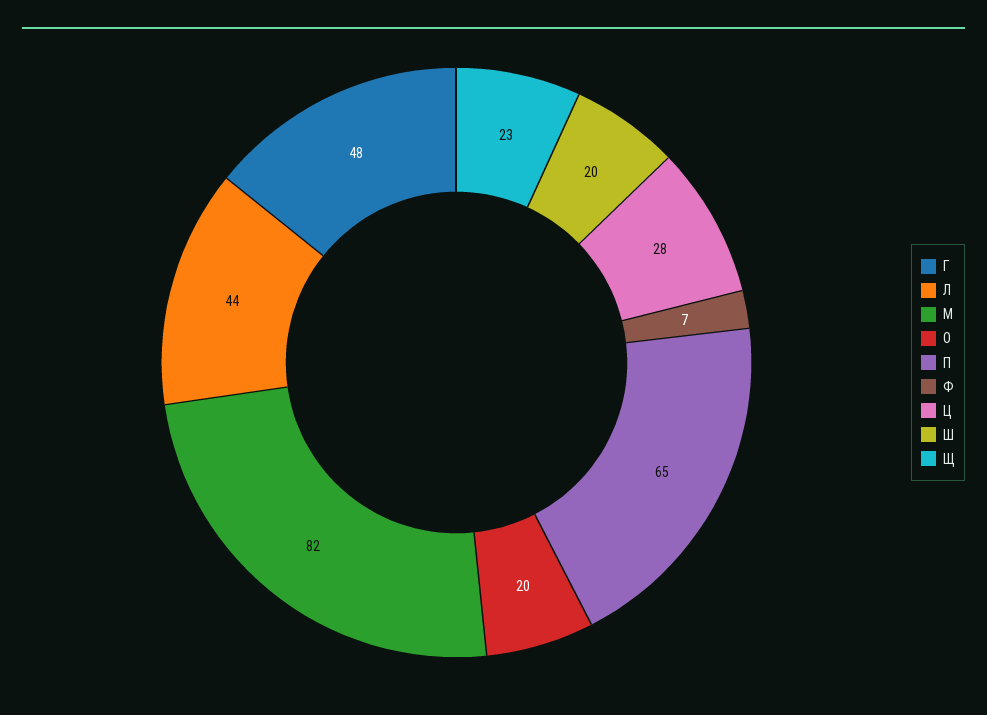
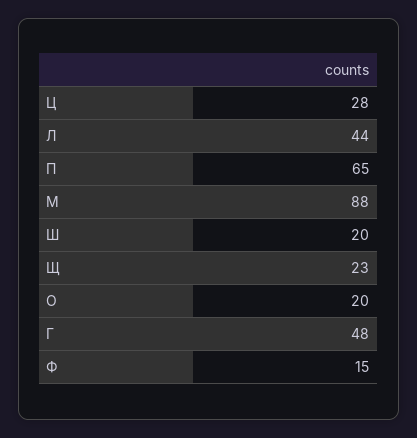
М: 82 -> 88
Ф: 7 -> 15

